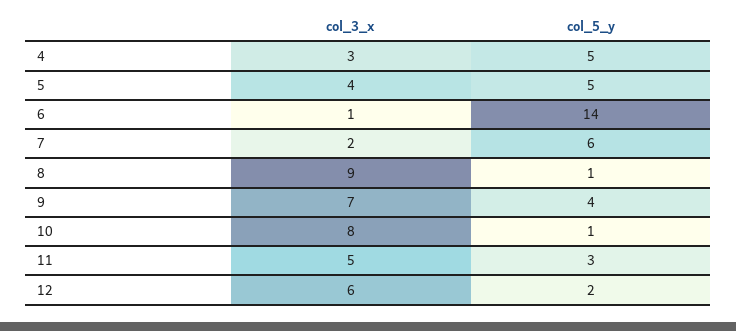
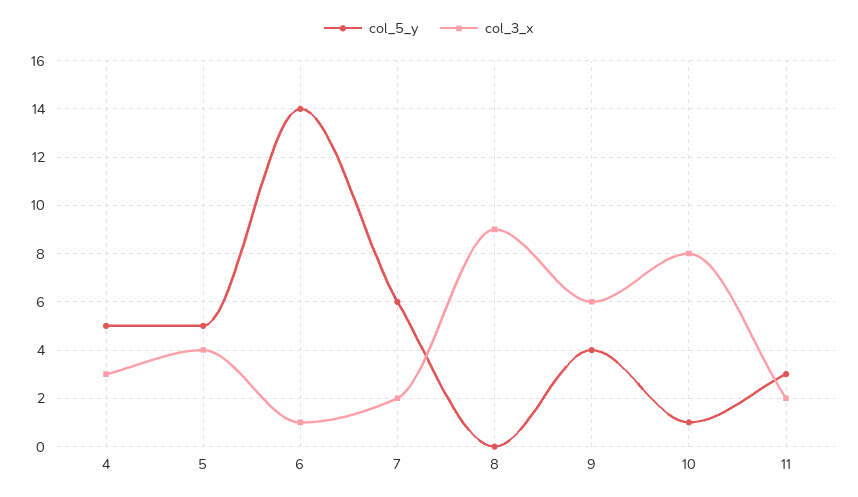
col_5_y, 8: 1 -> 0
col_3_x, 9: 7 -> 6
col_3_x, 11: 5 -> 2
col_3_x, 12: 6 -> none
col_5_y, 12: 2 -> none

